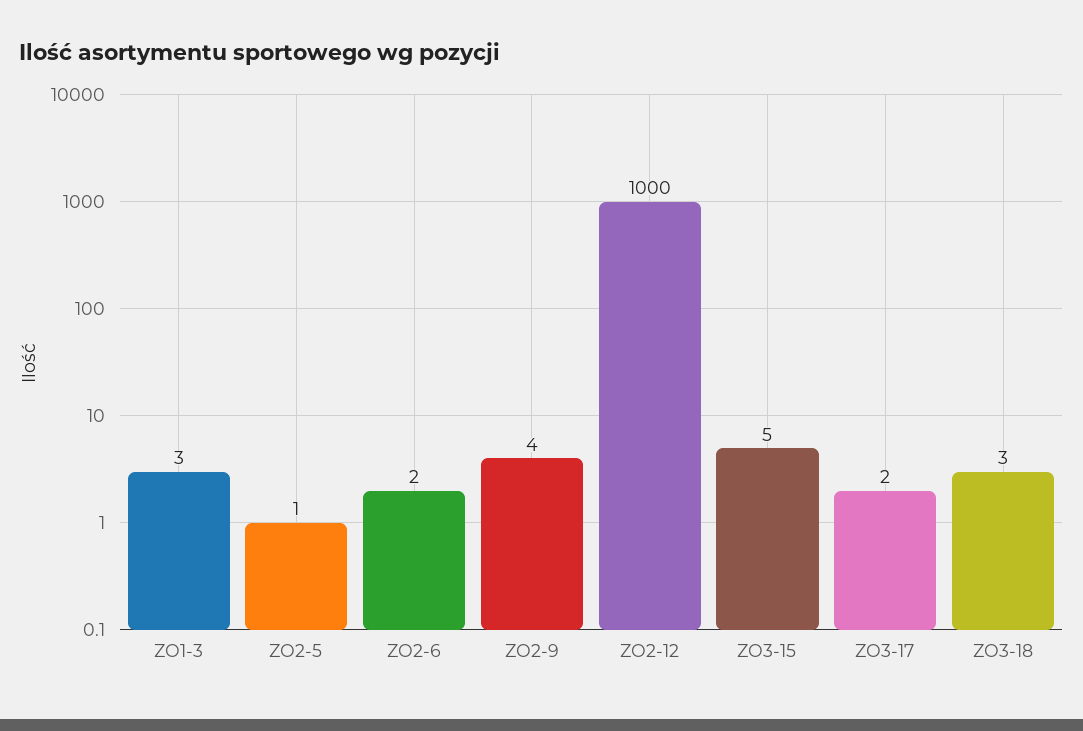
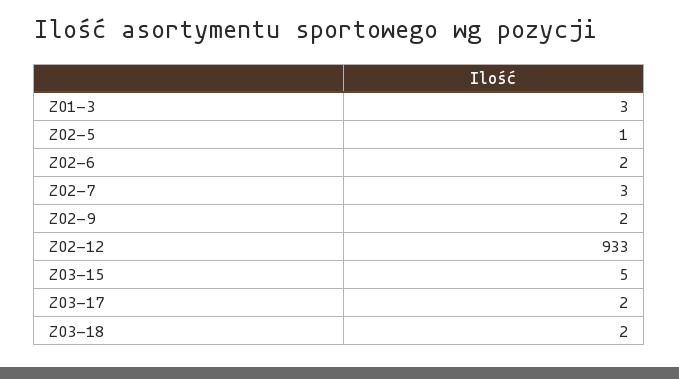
ZO2-9: 4 -> 2
ZO2-12: 1000 -> 933
ZO3-18: 3 -> 2
ZO2-7: none -> 3

